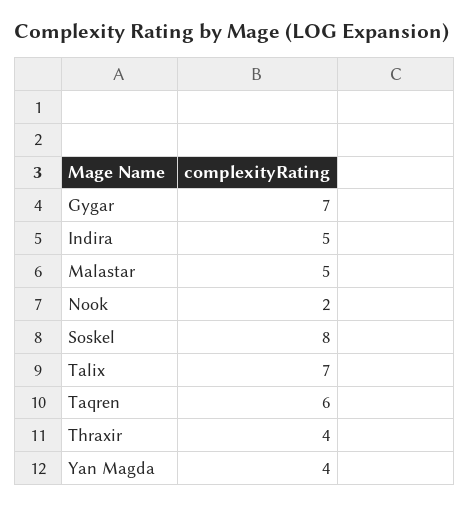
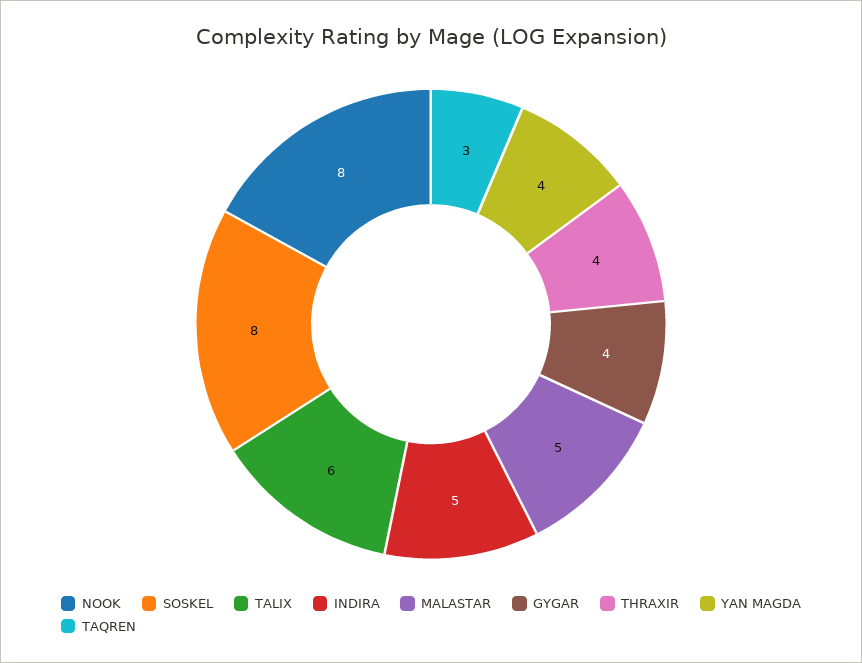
Gygar: 7 -> 4
Nook: 2 -> 8
Talix: 7 -> 6
Taqren: 6 -> 3

